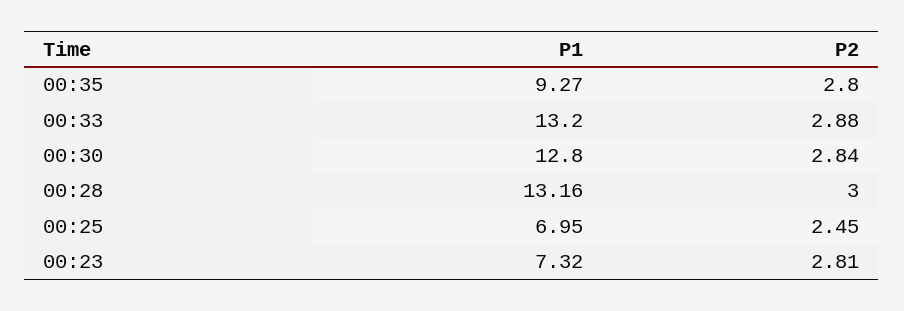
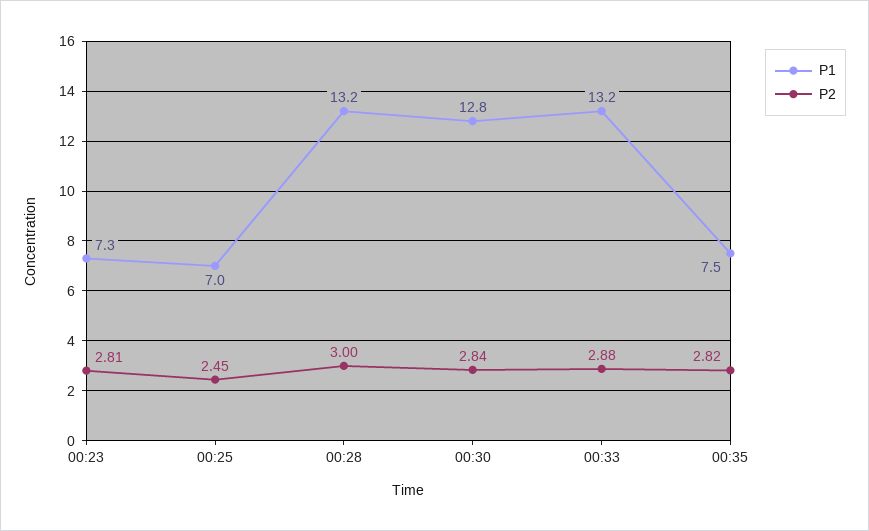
P1, 00:35: 9.27 -> 7.5
P2, 00:35: 2.8 -> 2.82

